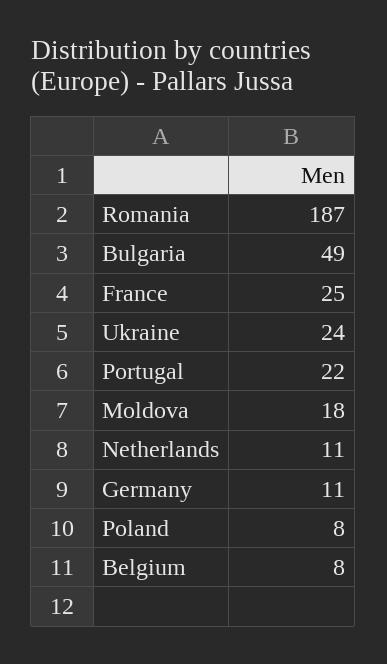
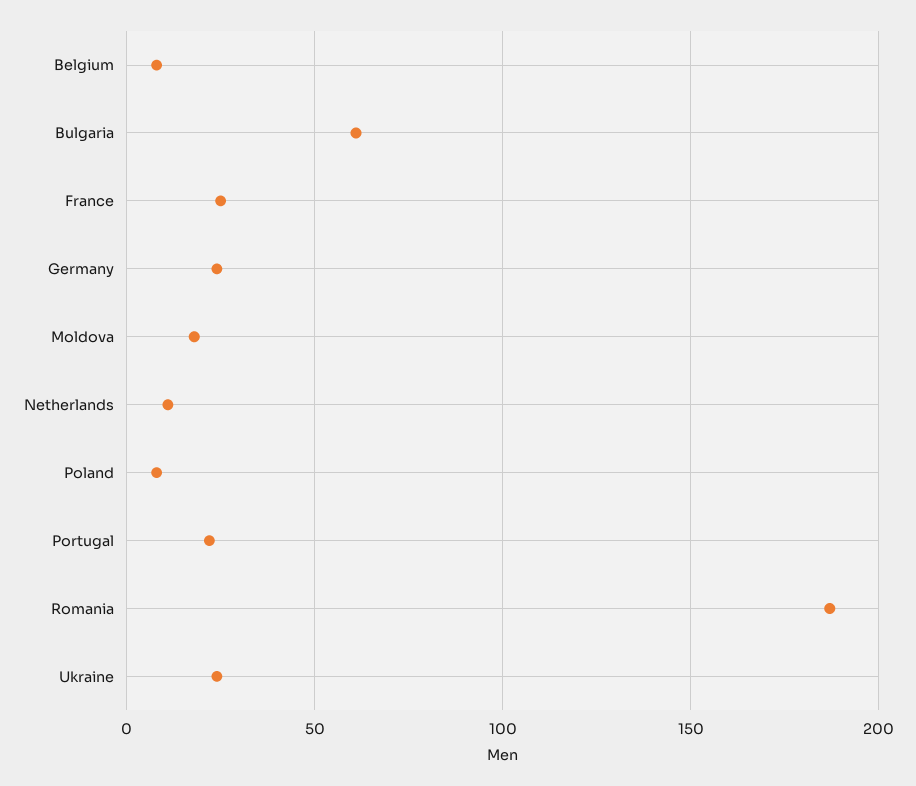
Bulgaria: 49 -> 60
Germany: 11 -> 25

